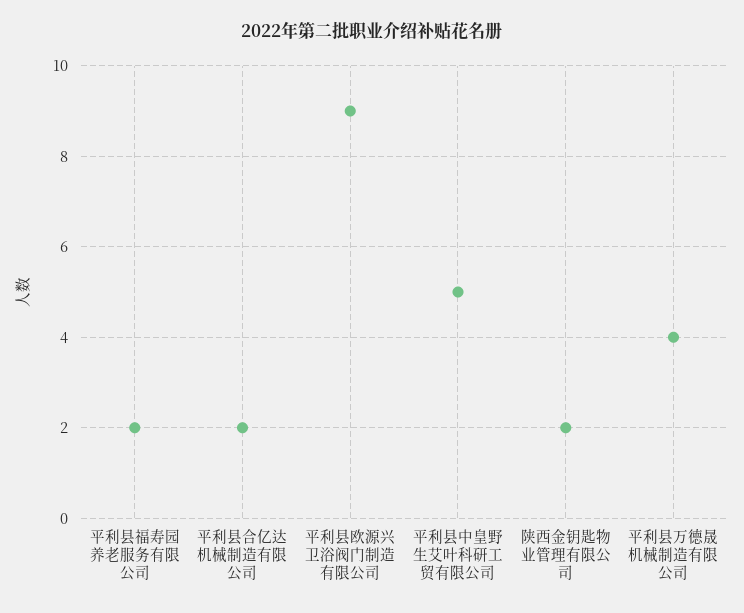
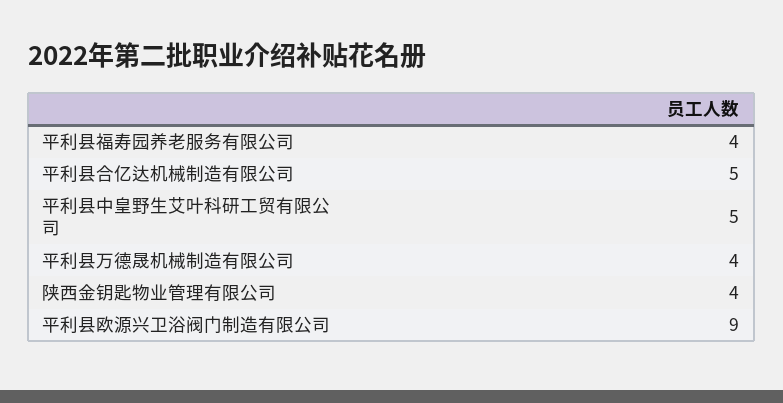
平利县福寿园养老服务有限公司: 2 -> 4
平利县合亿达机械制造有限公司: 2 -> 5
陕西金钥匙物业管理有限公司: 2 -> 4

